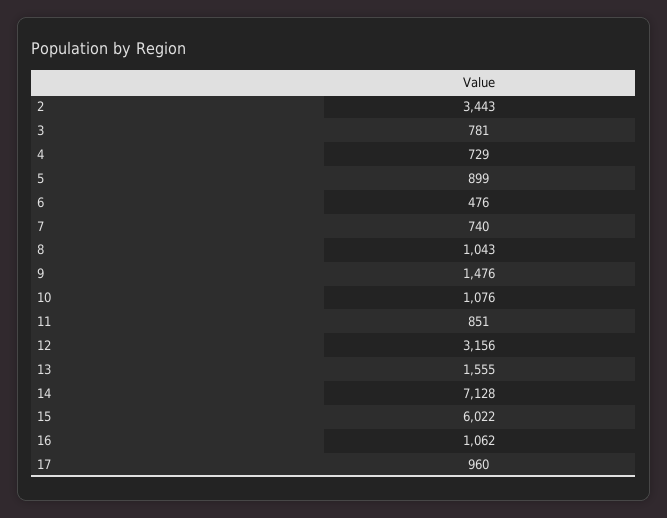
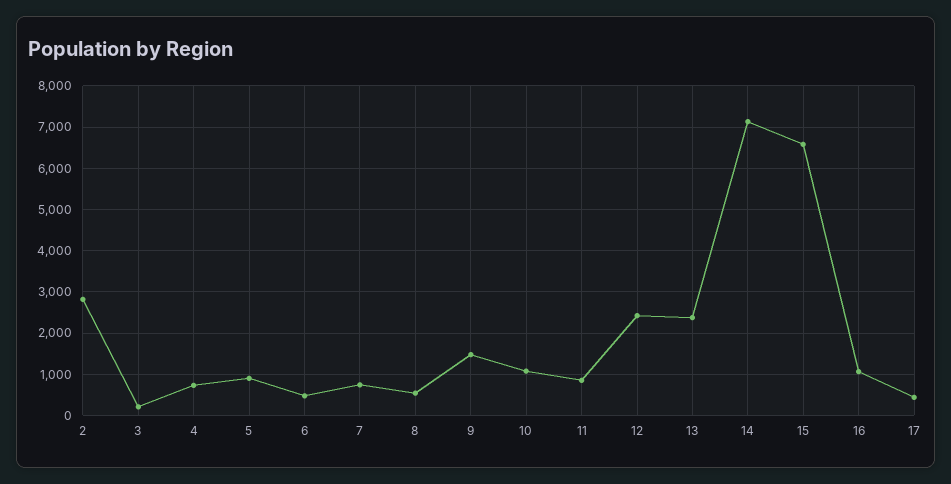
2: 3443 -> 2800
3: 781 -> 200
8: 1043 -> 600
12: 3156 -> 2400
13: 1555 -> 2400
15: 6022 -> 6600
17: 960 -> 400

